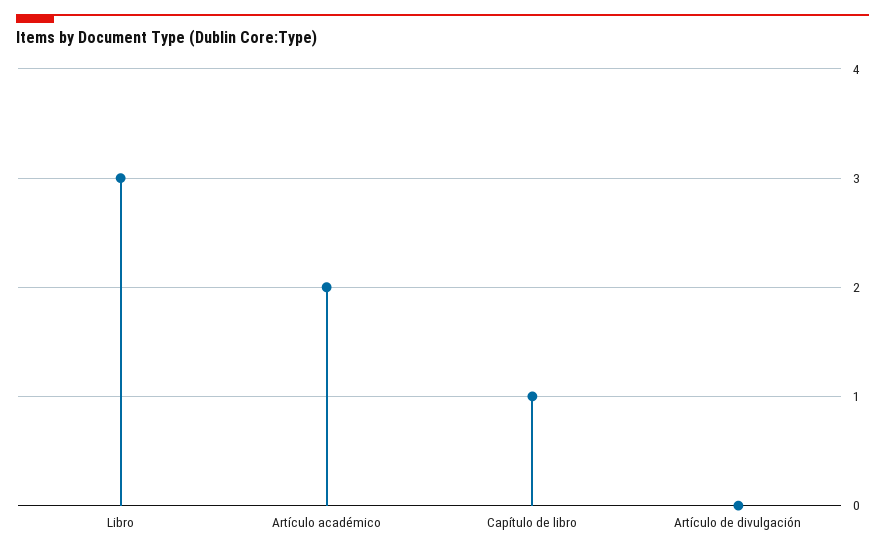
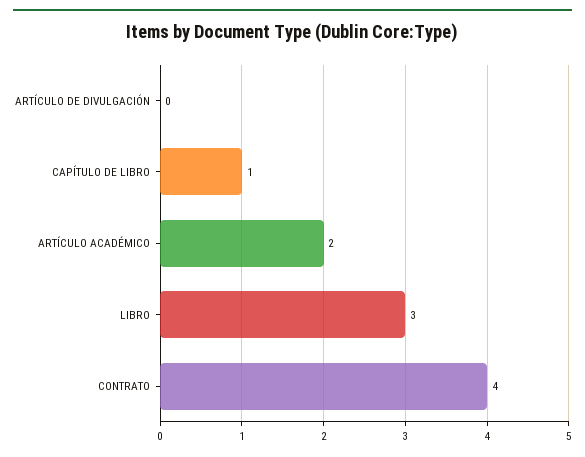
CONTRATO: none -> 4

